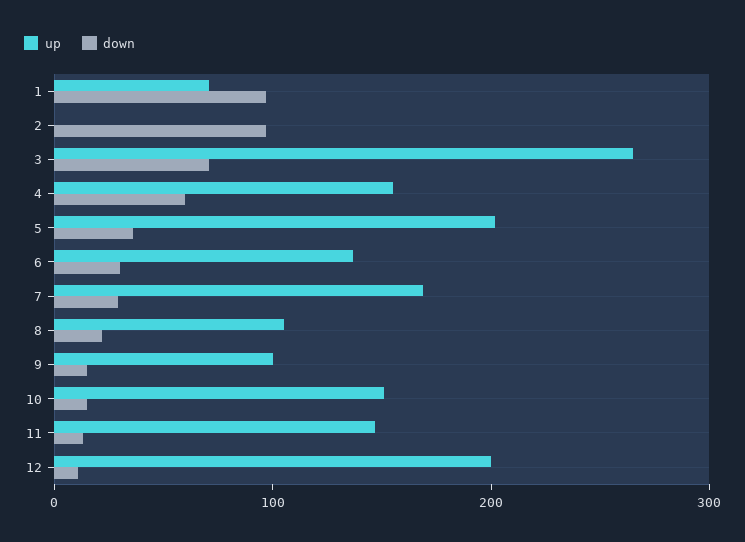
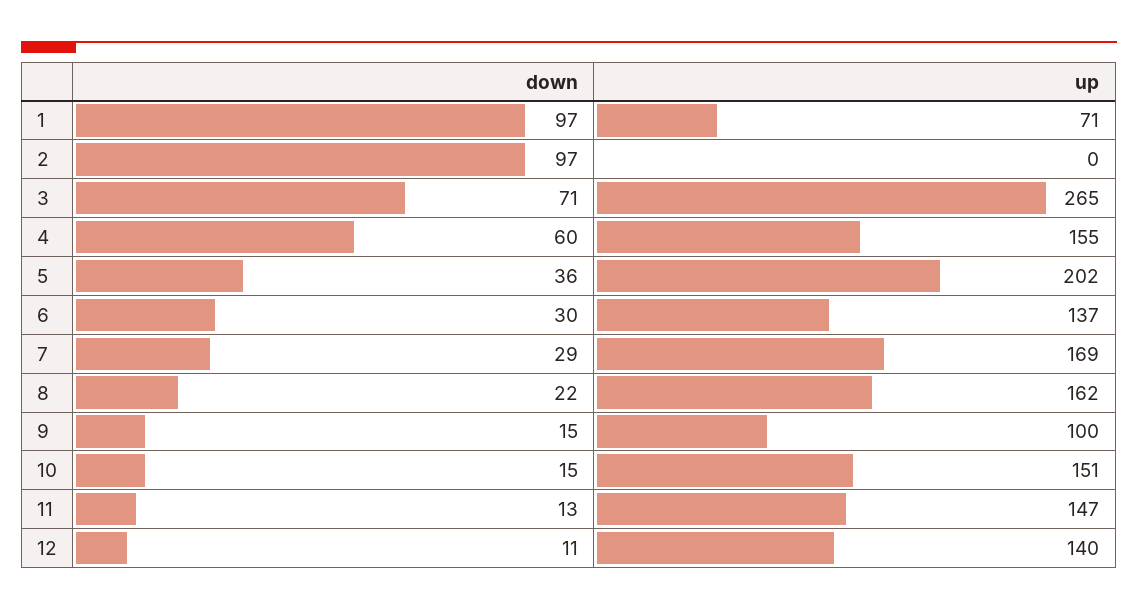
up, 8: 100 -> 162
up, 12: 200 -> 140

